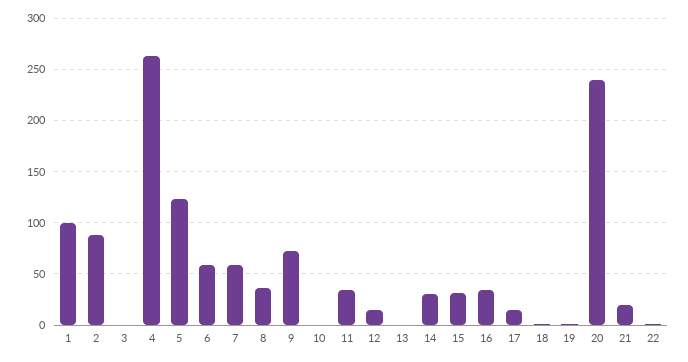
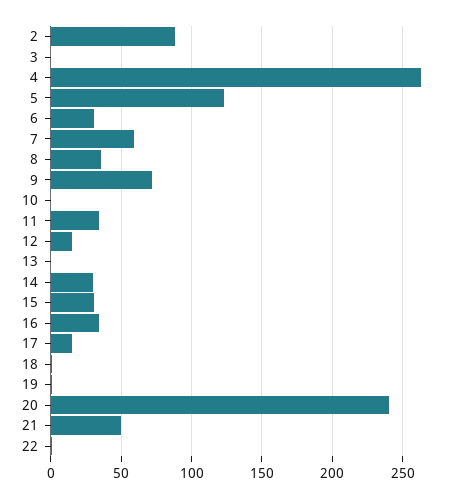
1: 100 -> none
6: 60 -> 30
21: 20 -> 50

